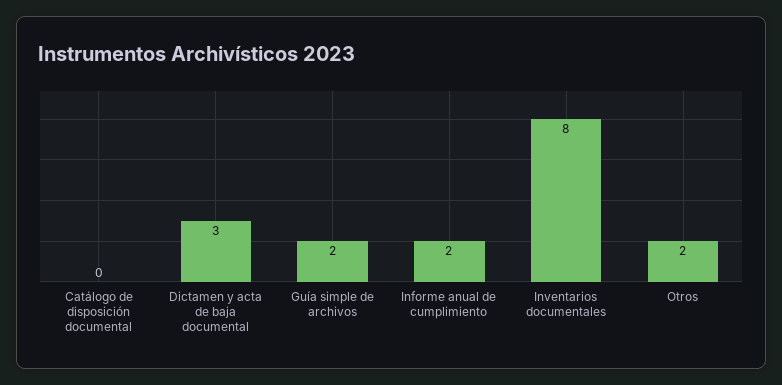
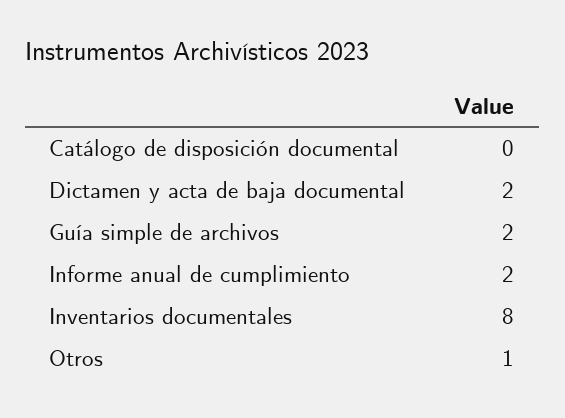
Dictamen y acta de baja documental: 3 -> 2
Otros: 2 -> 1

